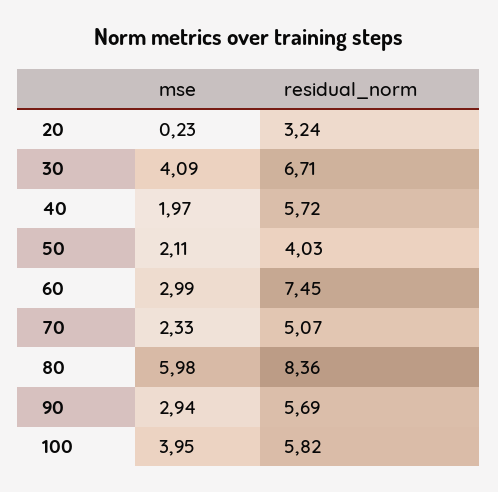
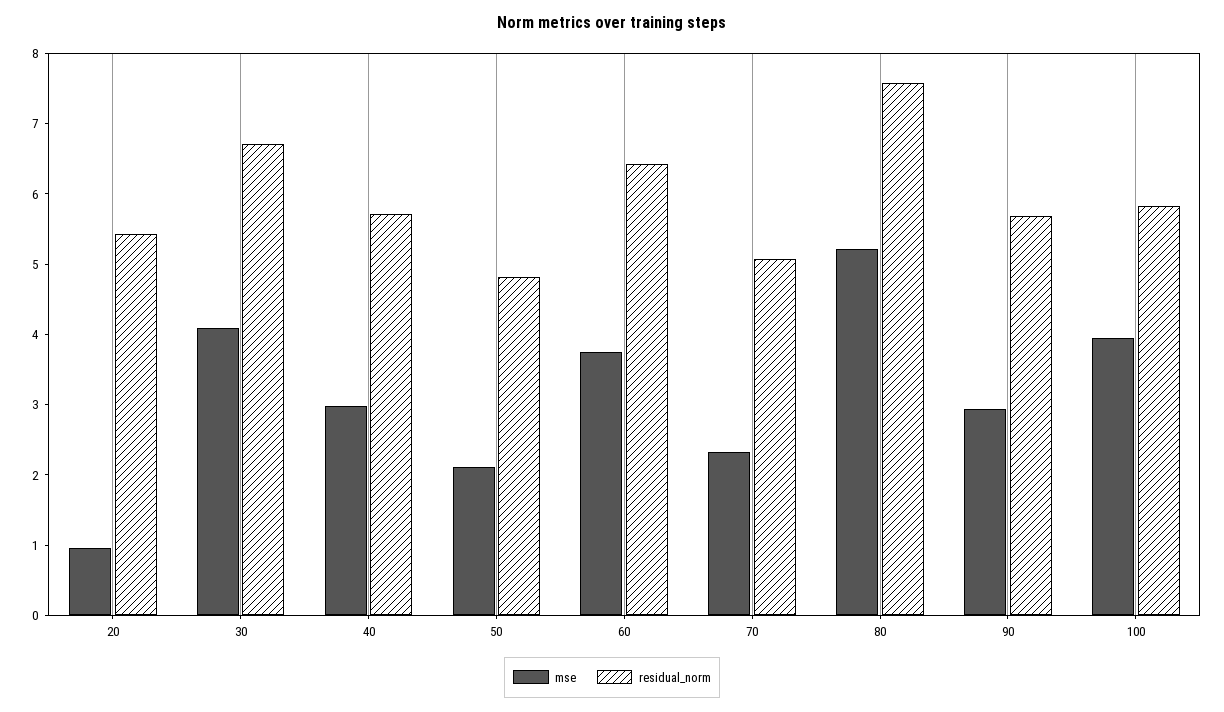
mse, 20: 0.23 -> 1
residual_norm, 20: 3.24 -> 5.4
mse, 40: 1.97 -> 3
residual_norm, 50: 4.03 -> 4.8
mse, 60: 2.99 -> 3.8
residual_norm, 60: 7.45 -> 6.4
mse, 80: 5.98 -> 5.2
residual_norm, 80: 8.36 -> 7.6

